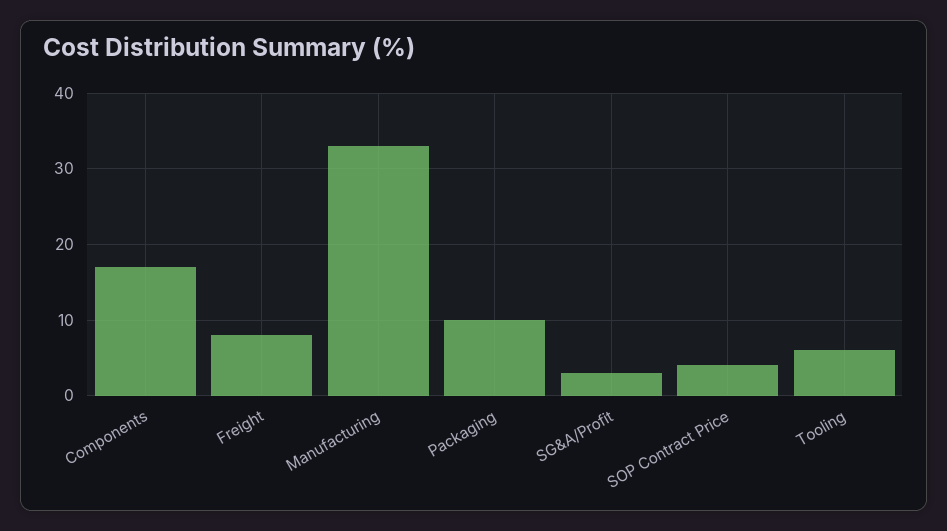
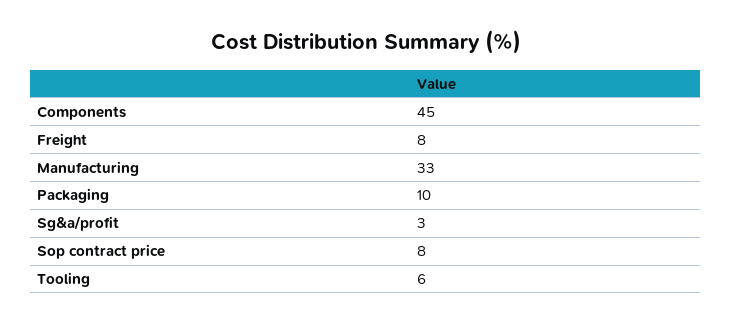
Components: 17 -> 45
SOP Contract Price: 4 -> 8

